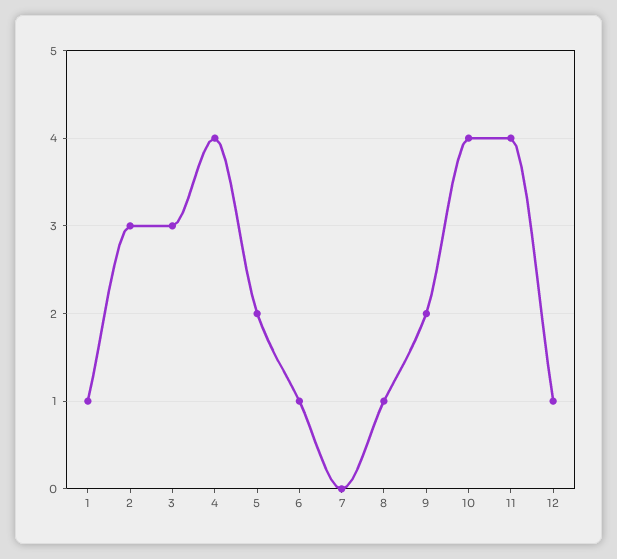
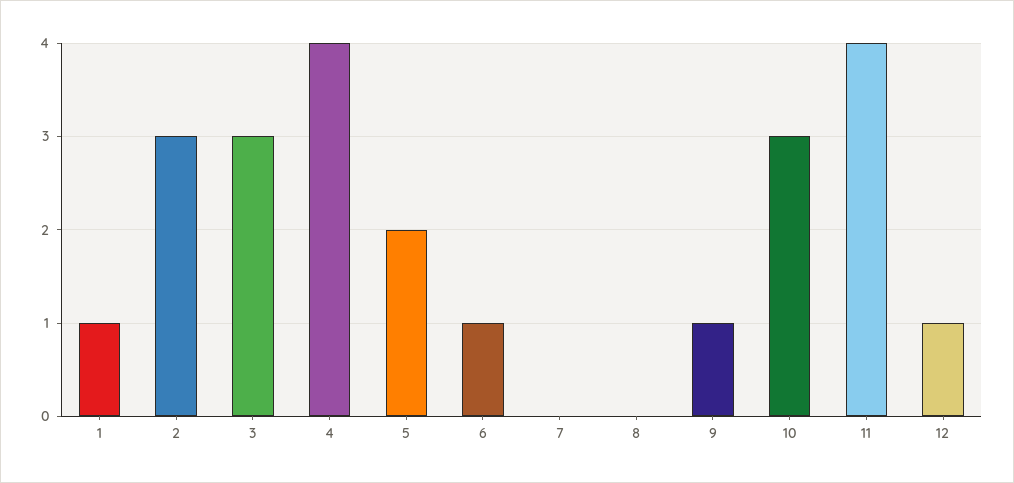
8: 1 -> 0
9: 2 -> 1
10: 4 -> 3

